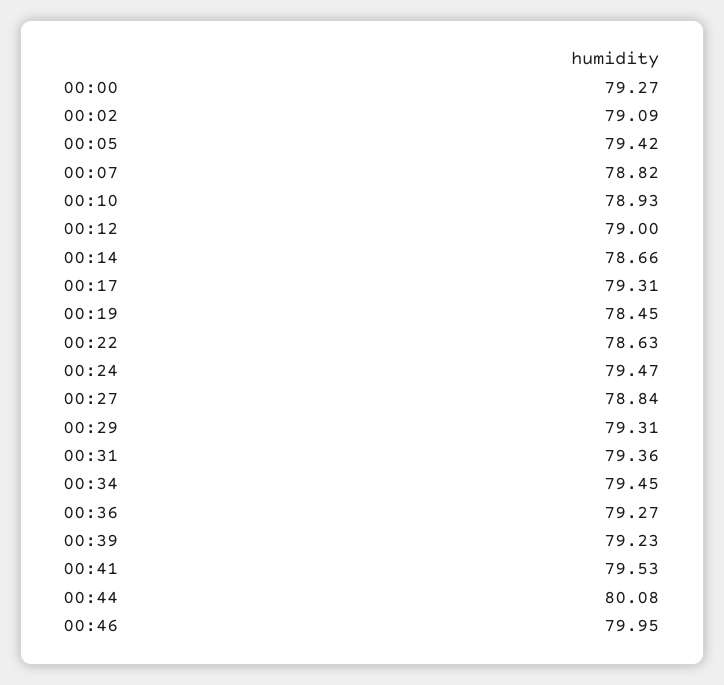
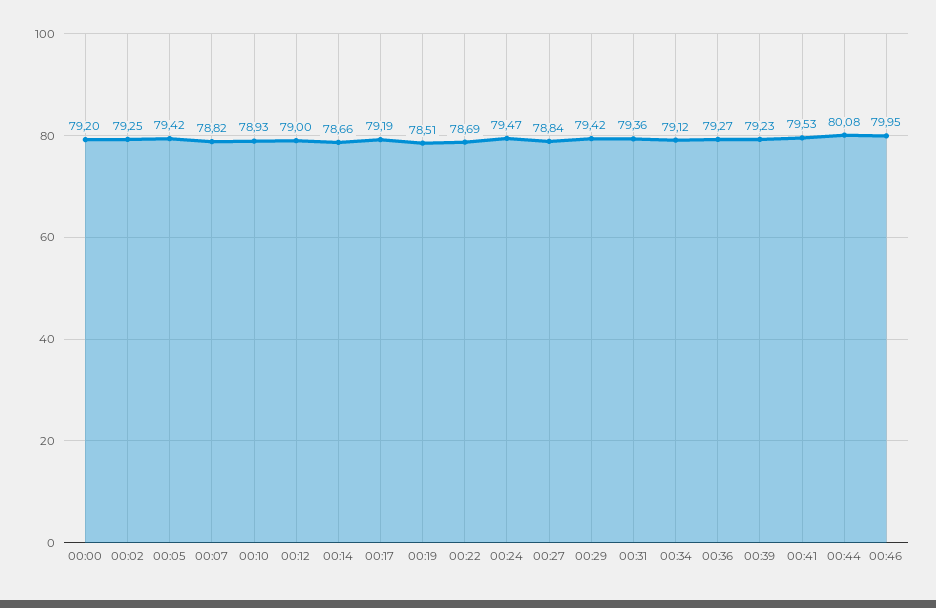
00:00: 79.27 -> 79.2
00:02: 79.09 -> 79.25
00:17: 79.31 -> 79.19
00:19: 78.45 -> 78.51
00:22: 78.63 -> 78.69
00:29: 79.31 -> 79.42
00:34: 79.45 -> 79.12

